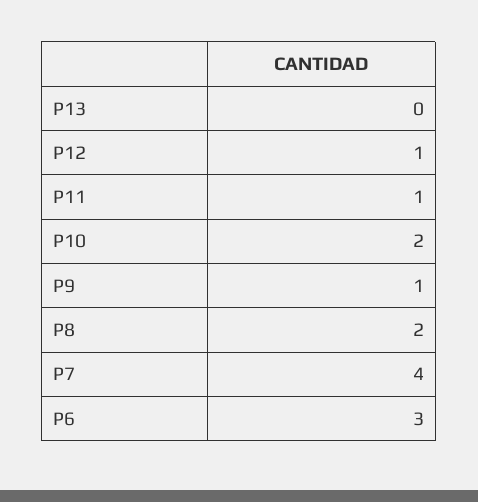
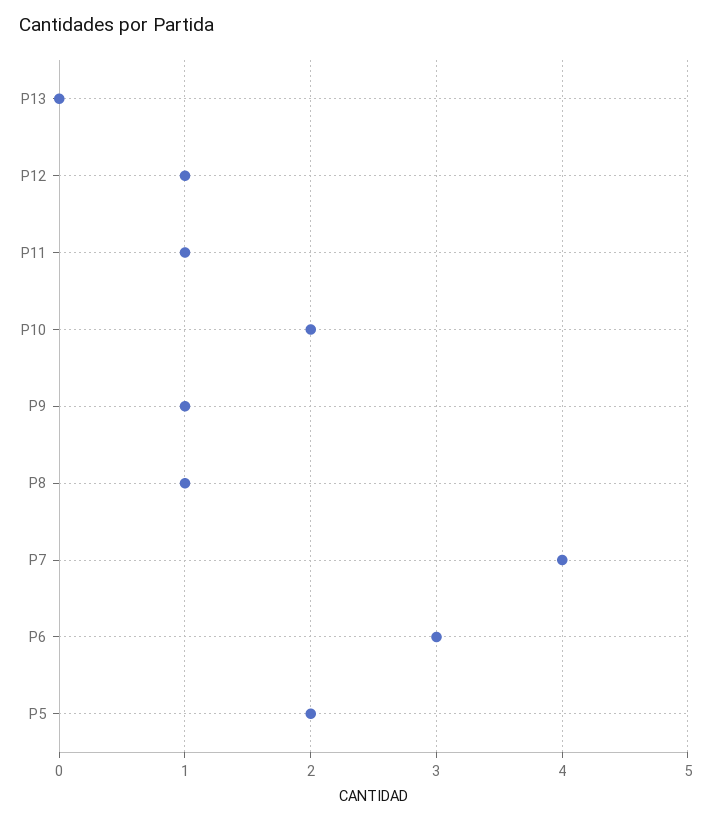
P8: 2 -> 1
P5: none -> 2

